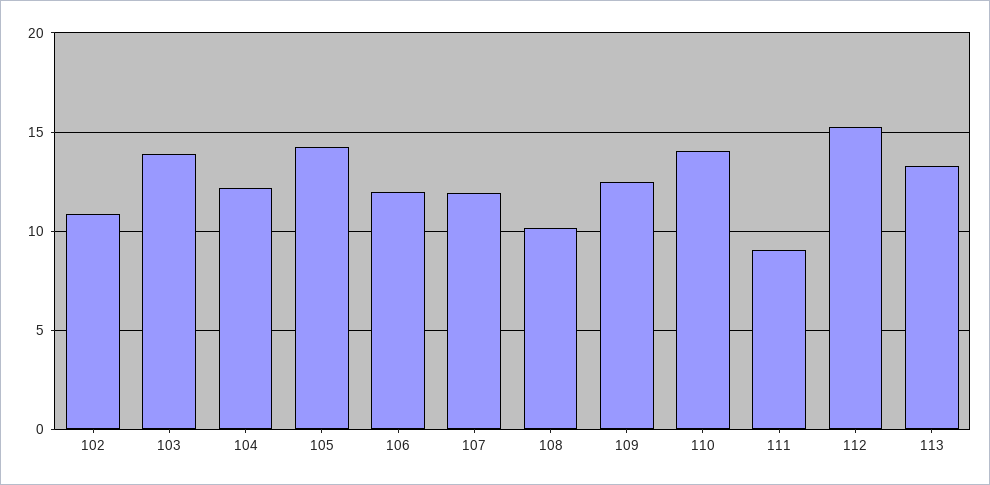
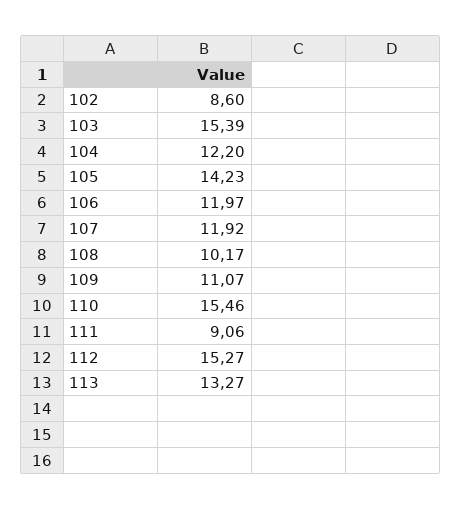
102: 11 -> 8.6
103: 14 -> 15.39
109: 12.5 -> 11.07
110: 14 -> 15.46

